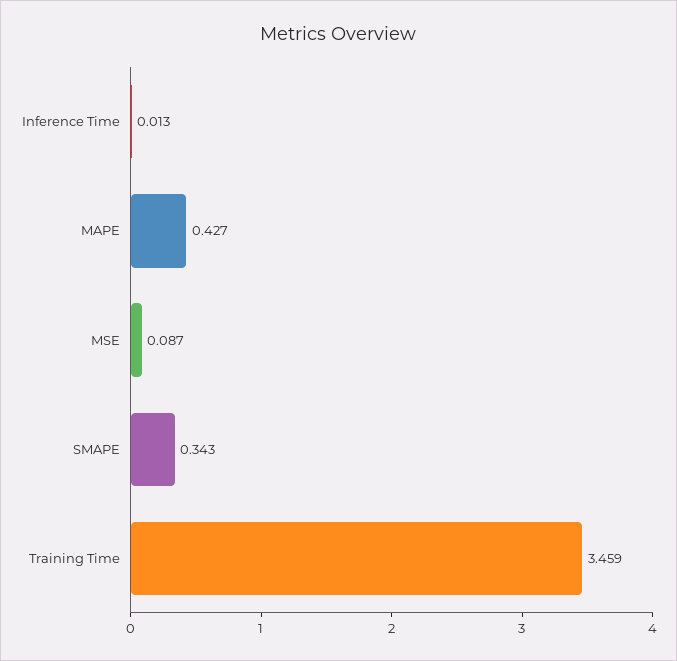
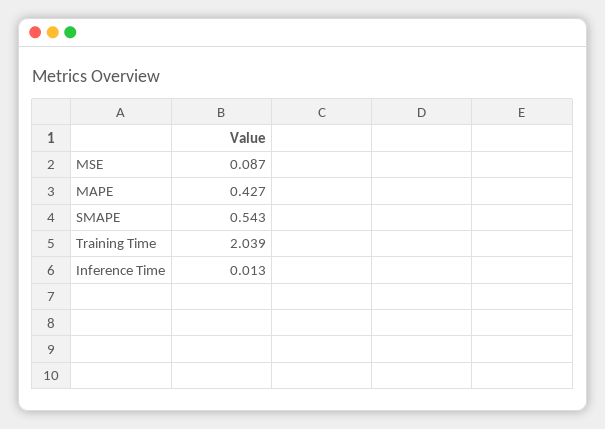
SMAPE: 0.343 -> 0.543
Training Time: 3.459 -> 2.039

